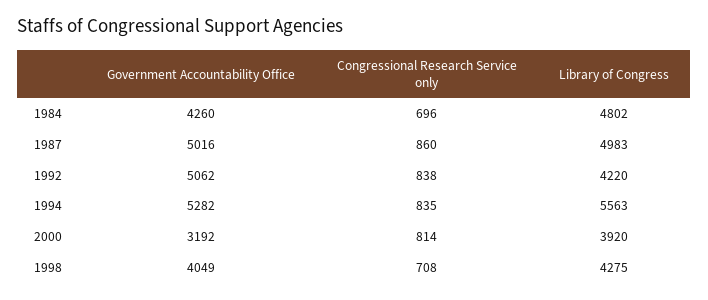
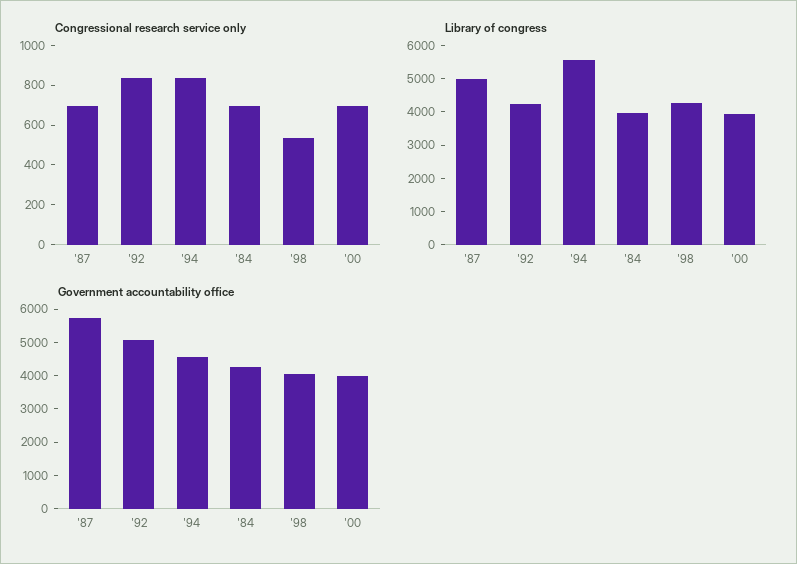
Library of Congress, 1984: 4802 -> 4000
Government Accountability Office, 1987: 5016 -> 5750
Congressional Research Service only, 1987: 860 -> 700
Government Accountability Office, 1994: 5282 -> 4500
Government Accountability Office, 2000: 3192 -> 4000
Congressional Research Service only, 2000: 814 -> 700
Congressional Research Service only, 1998: 708 -> 550

